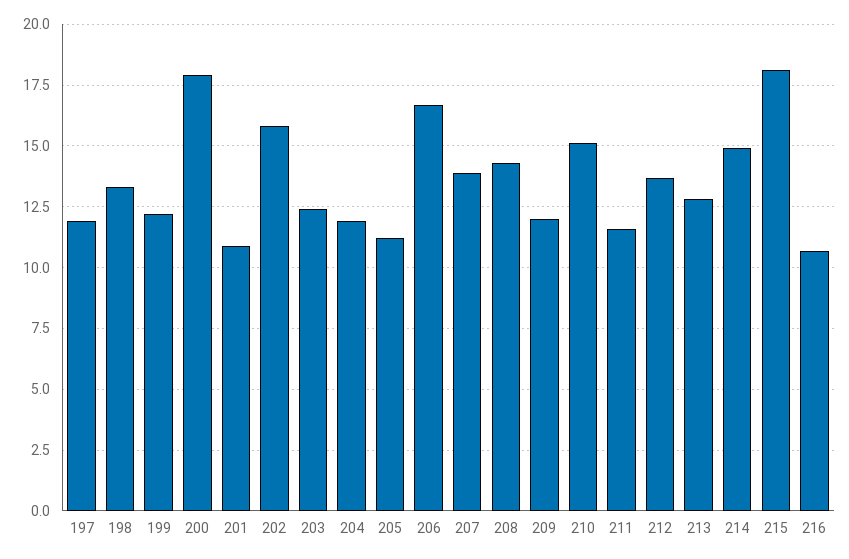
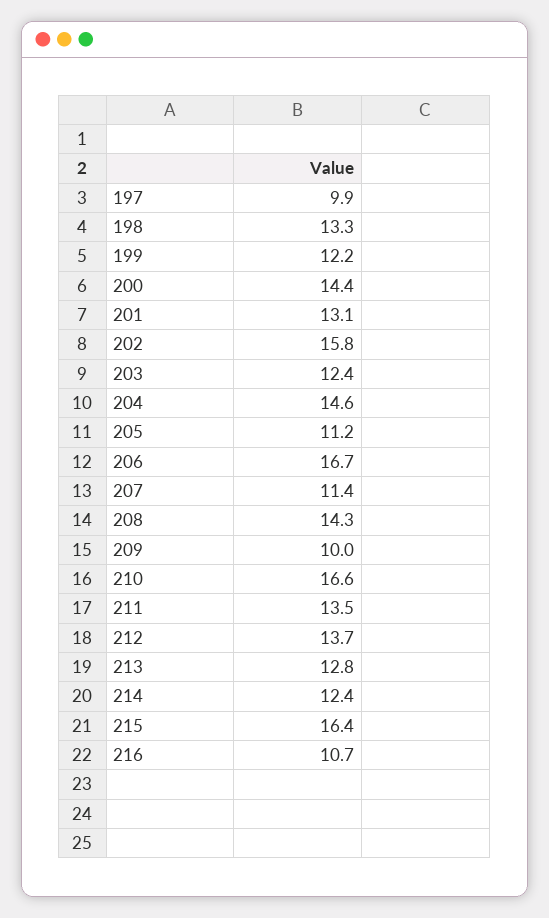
197: 12 -> 9.9
200: 18 -> 14.4
201: 11 -> 13.1
204: 12 -> 14.6
207: 14 -> 11.4
209: 12 -> 10
210: 15 -> 16.6
211: 11.5 -> 13.5
214: 15 -> 12.4
215: 18 -> 16.4

